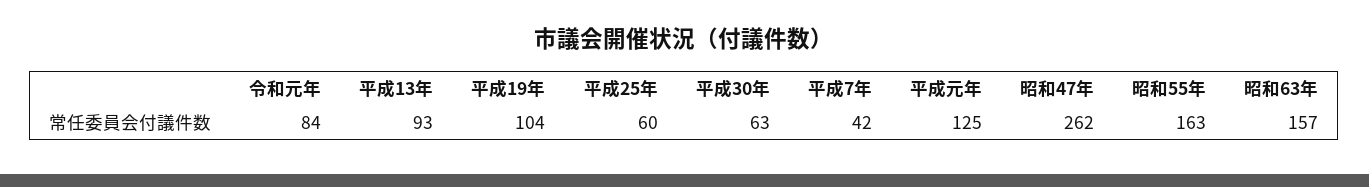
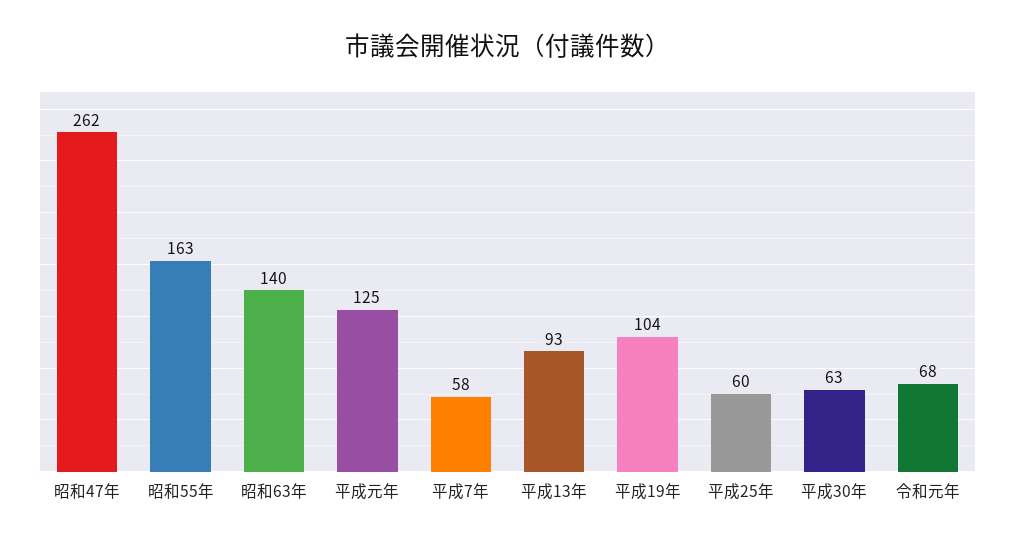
令和元年: 84 -> 68
平成7年: 42 -> 58
昭和63年: 157 -> 140

